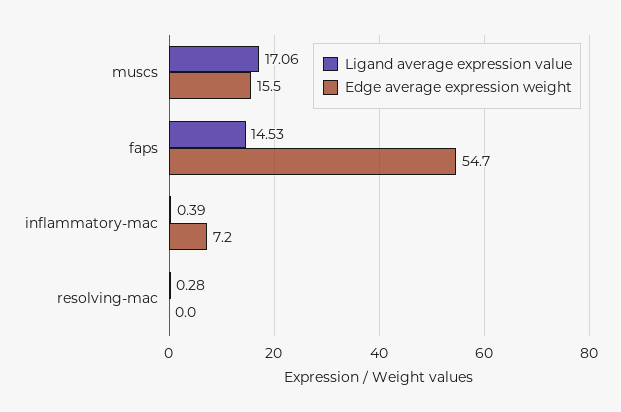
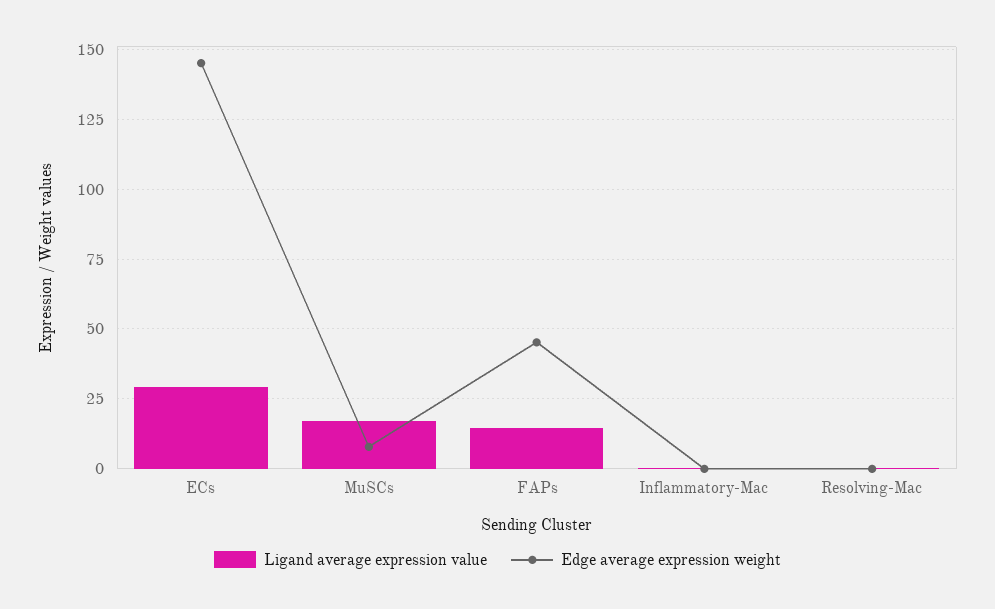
Edge average expression weight, muscs: 15.5 -> 7.5
Edge average expression weight, faps: 54.7 -> 45
Edge average expression weight, inflammatory-mac: 7.2 -> 0
Ligand average expression value, ECs: none -> 30
Edge average expression weight, ECs: none -> 145

